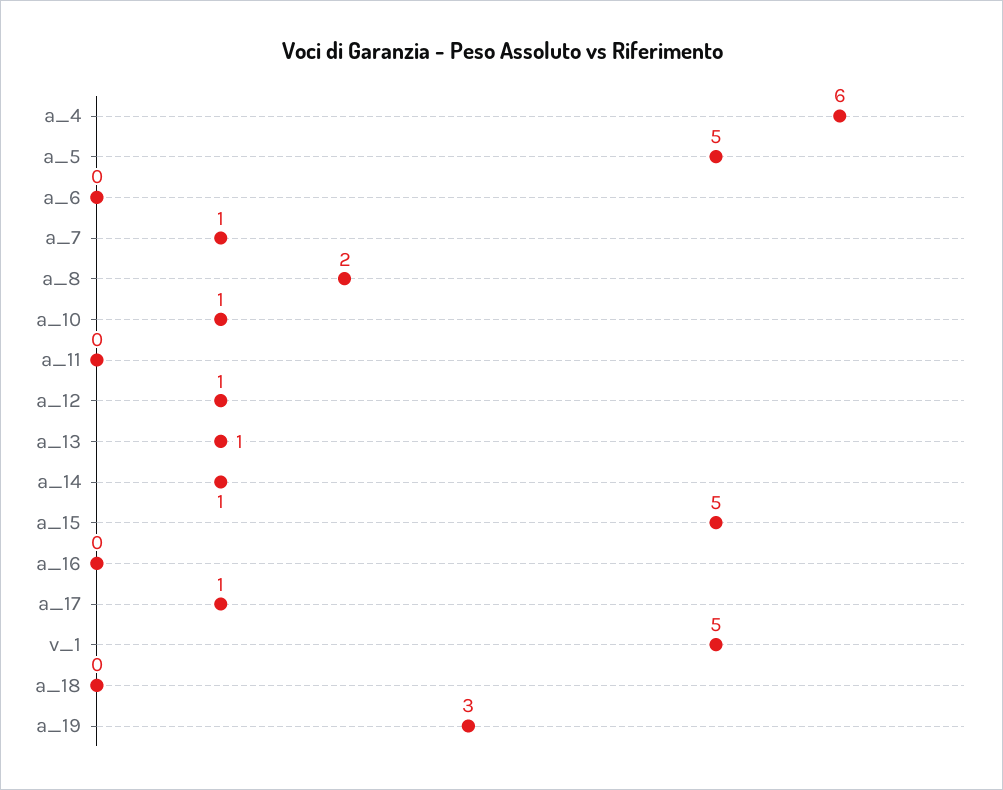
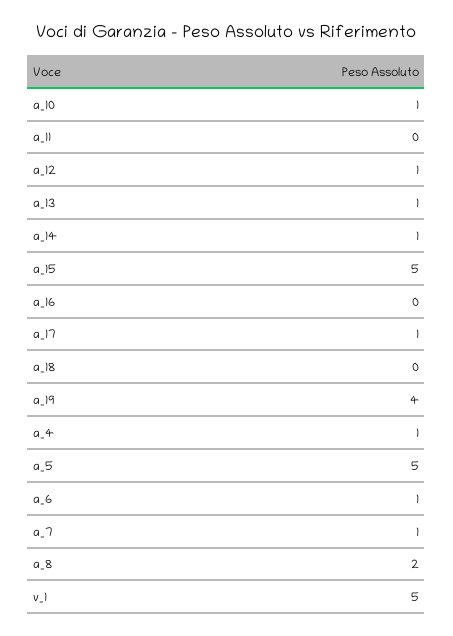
a_4: 6 -> 1
a_6: 0 -> 1
a_19: 3 -> 4

